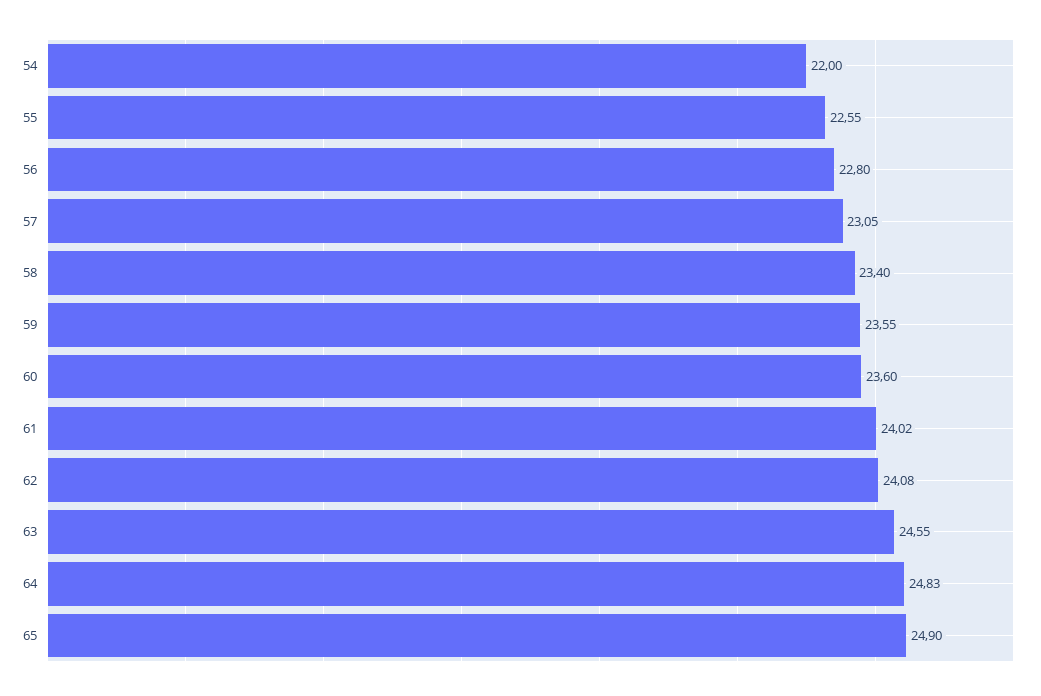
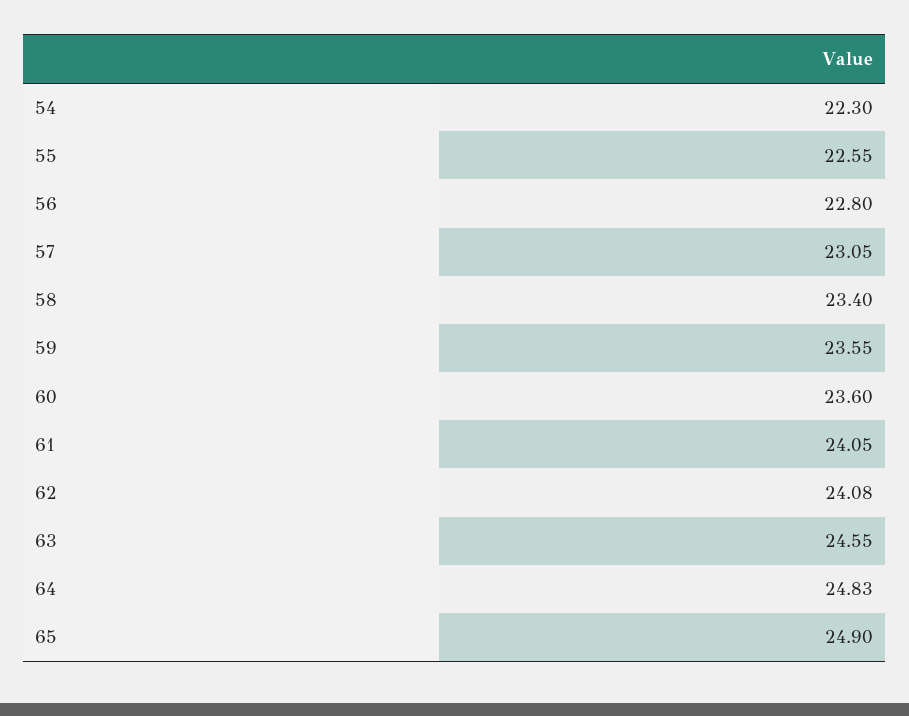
54: 22 -> 22.3
61: 24.02 -> 24.05

